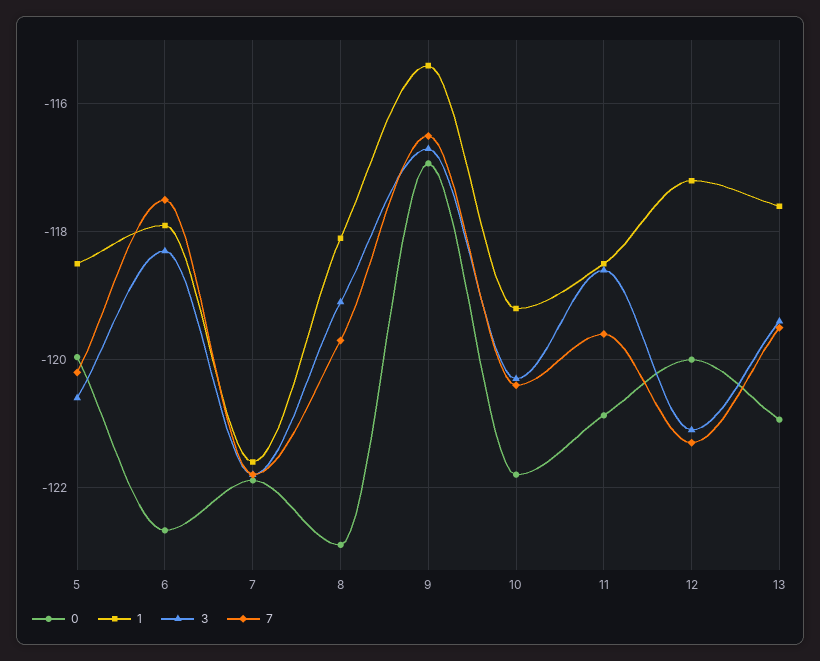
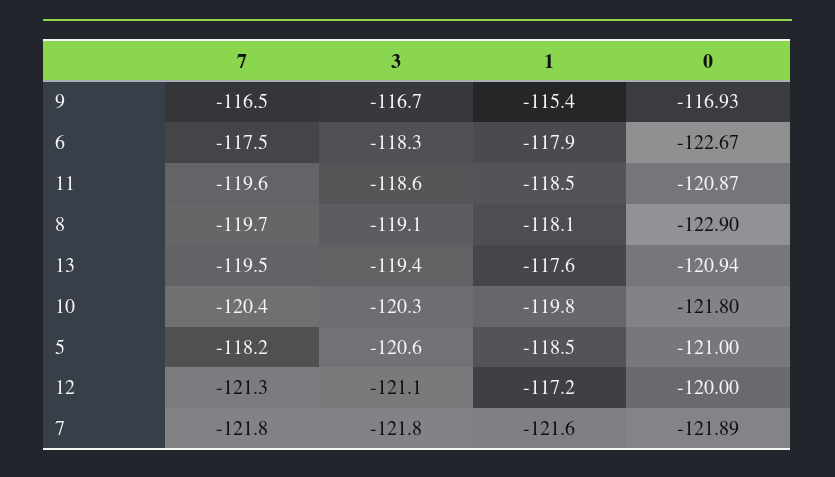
0, 5: -120 -> -121
7, 5: -120.2 -> -118.2
1, 10: -119.2 -> -119.8

